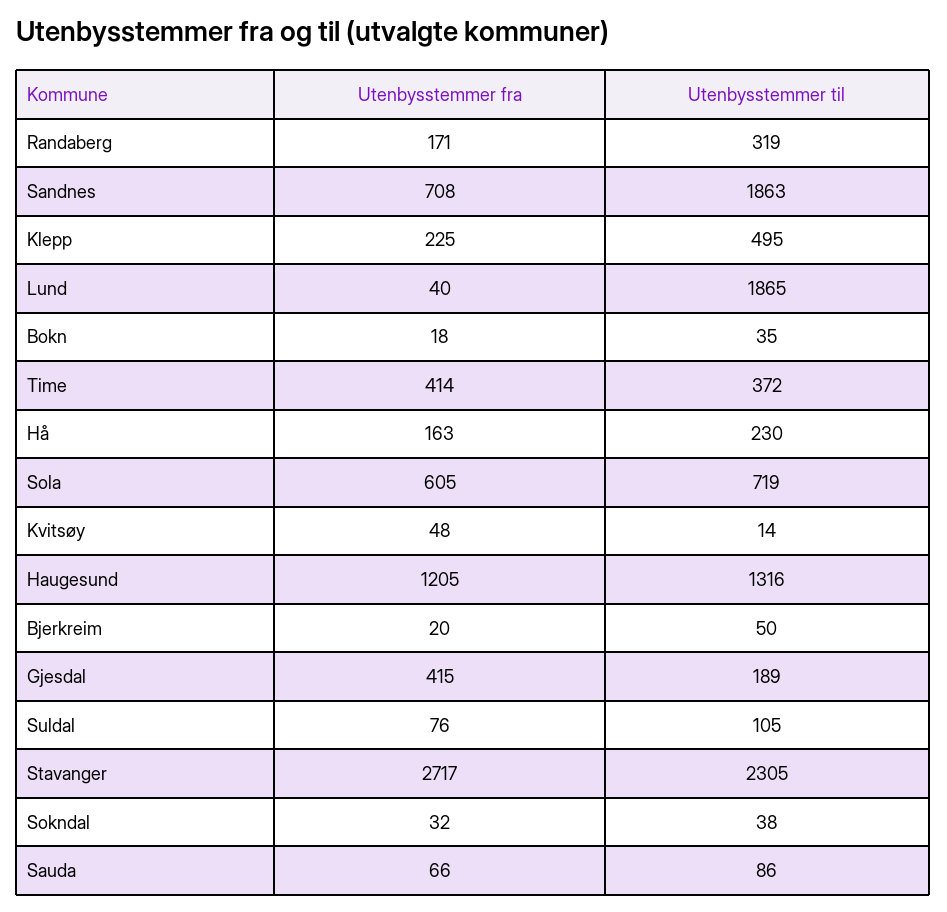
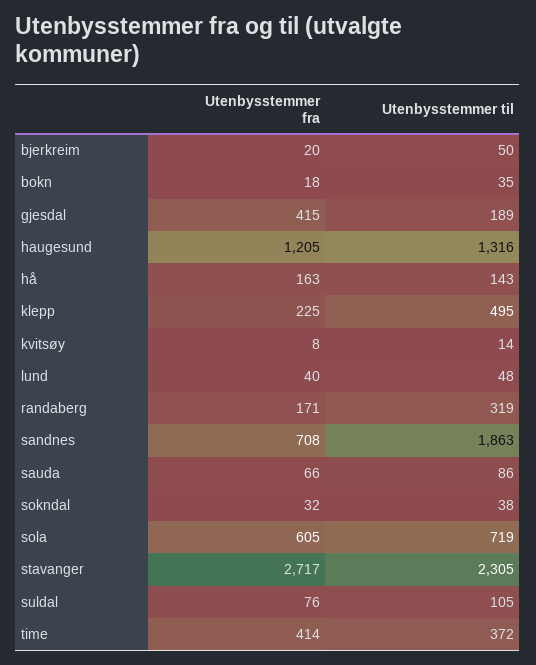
Utenbysstemmer til, Lund: 1865 -> 48
Utenbysstemmer til, Hå: 230 -> 143
Utenbysstemmer fra, Kvitsøy: 48 -> 8

